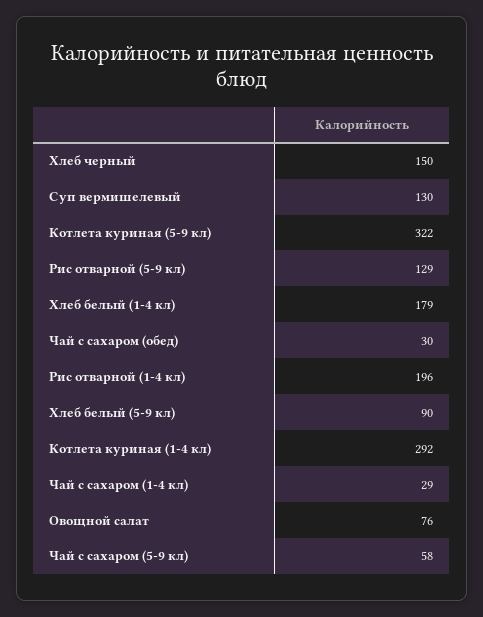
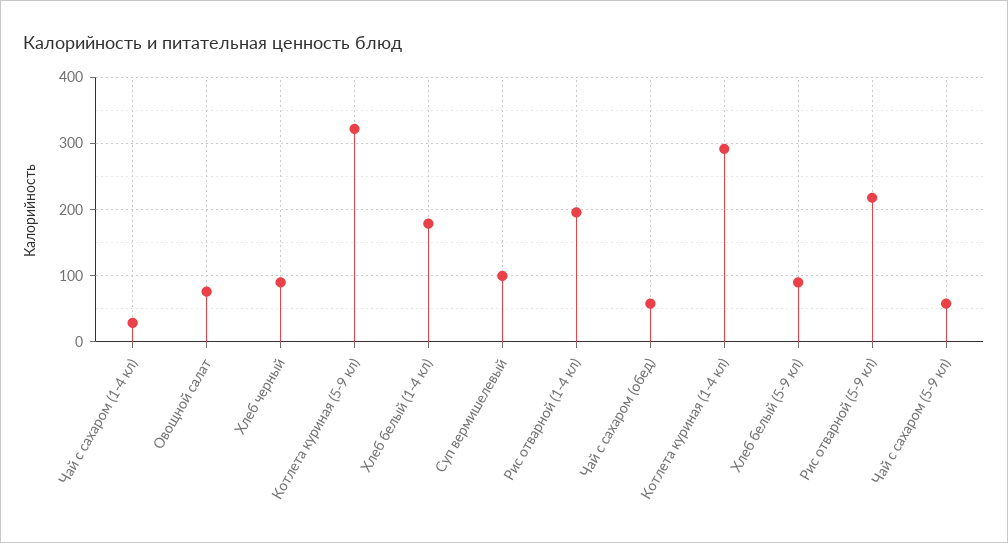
Хлеб черный: 150 -> 90
Суп вермишелевый: 130 -> 100
Рис отварной (5-9 кл): 129 -> 220
Чай с сахаром (обед): 30 -> 60

